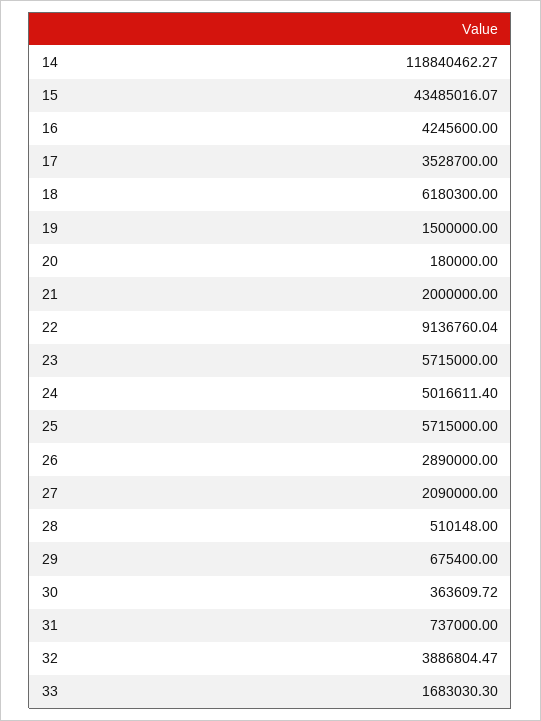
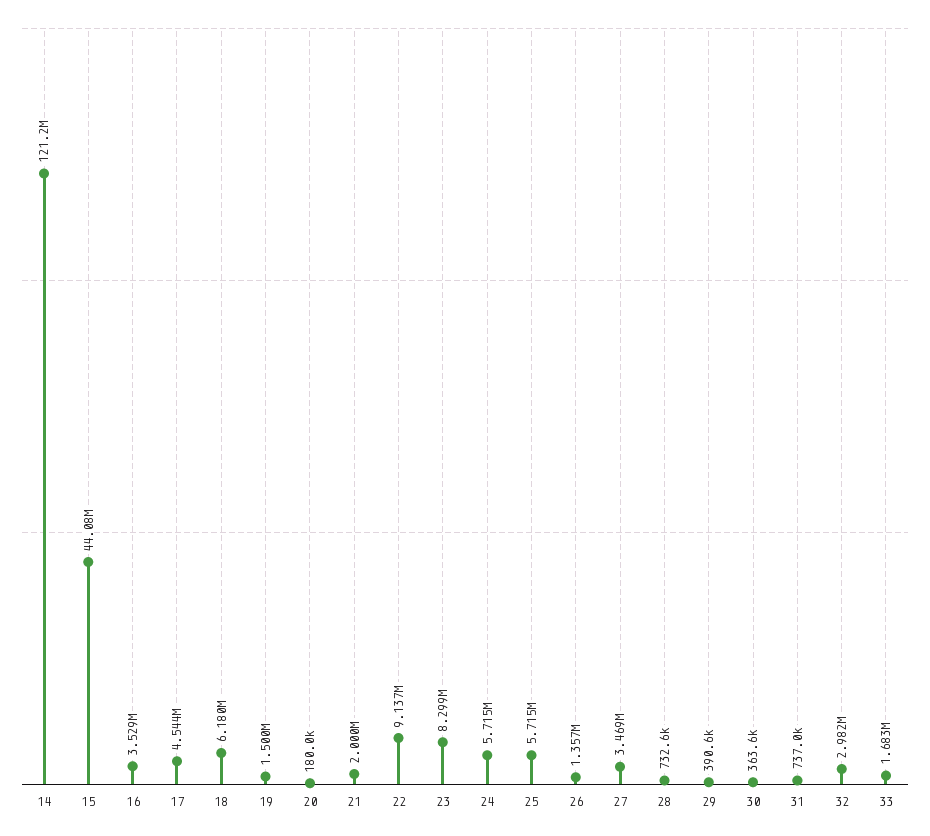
14: 118840462.27 -> 121200000
15: 43485016.07 -> 44080000
16: 4245600 -> 3529000
17: 3528700 -> 4544000
23: 5715000 -> 8299000
24: 5016611.4 -> 5715000
26: 2890000 -> 1357000
27: 2090000 -> 3469000
28: 510148 -> 732600
29: 675400 -> 390600
32: 3886804.47 -> 2982000

